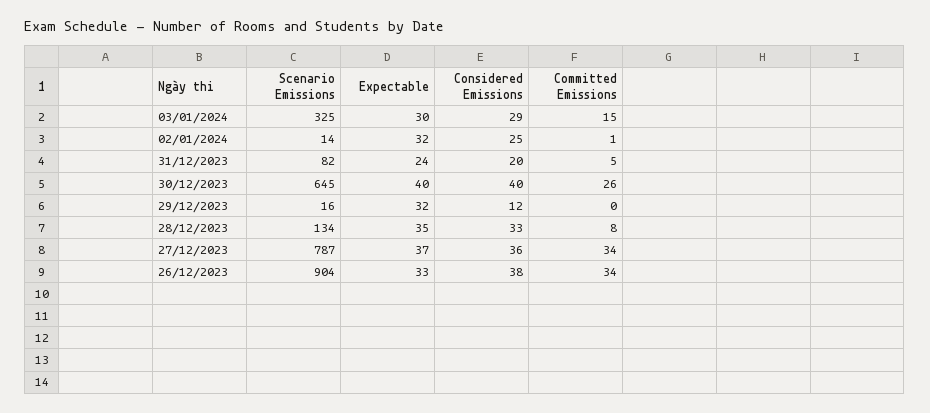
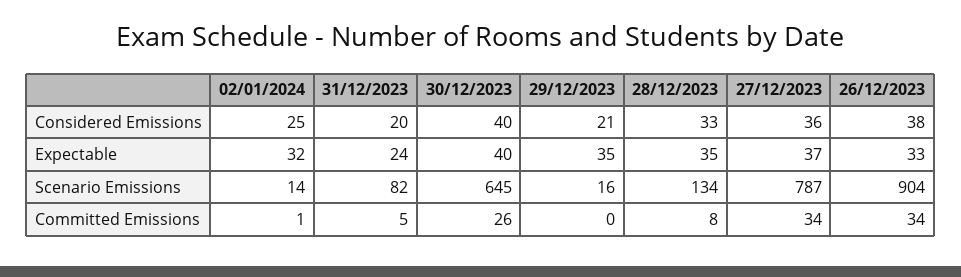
Scenario Emissions, 03/01/2024: 325 -> none
Expectable, 03/01/2024: 30 -> none
Considered Emissions, 03/01/2024: 29 -> none
Committed Emissions, 03/01/2024: 15 -> none
Expectable, 29/12/2023: 32 -> 35
Considered Emissions, 29/12/2023: 12 -> 21

